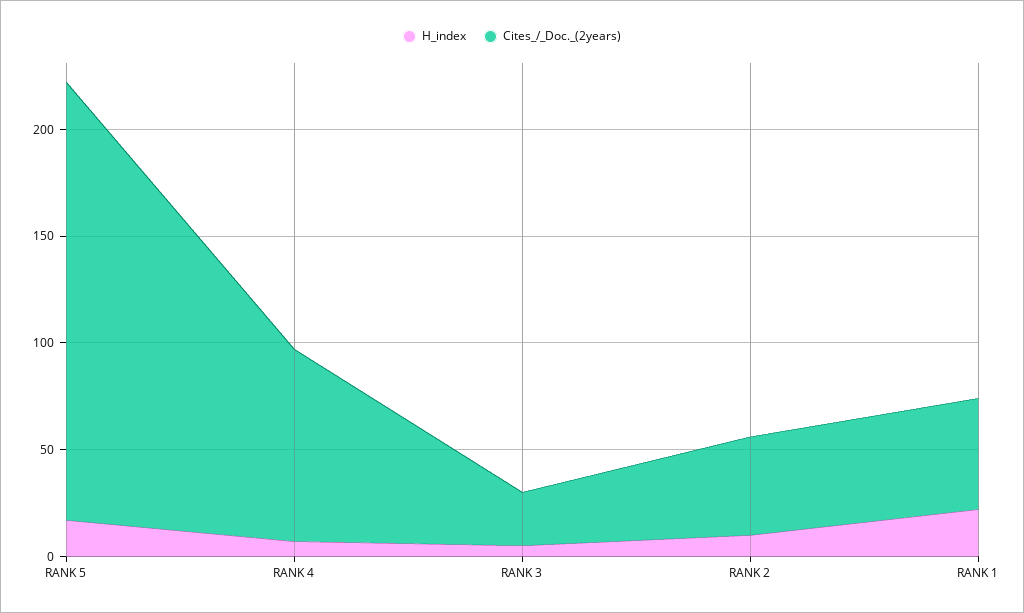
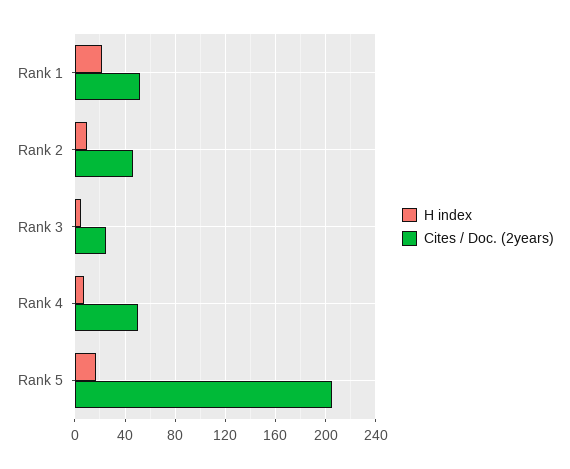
Cites_/_Doc._(2years), RANK 4: 90 -> 50

